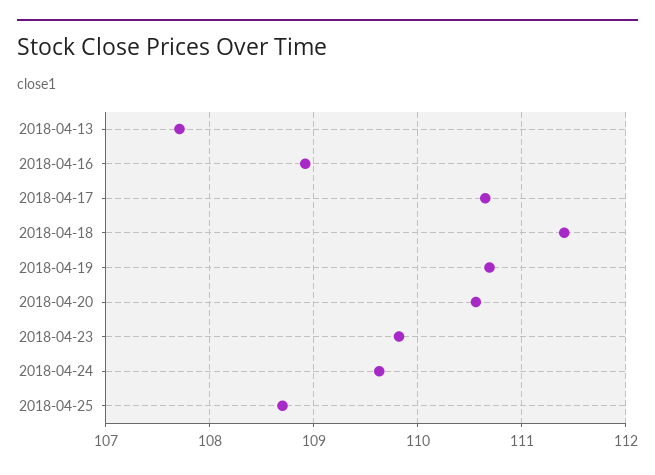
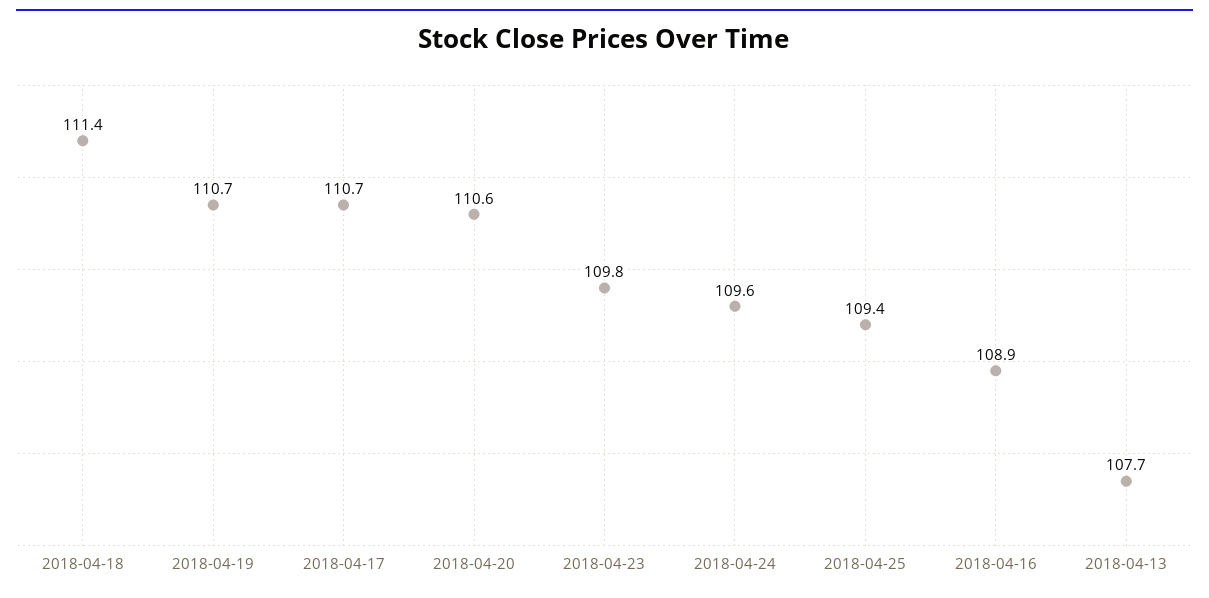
2018-04-25: 108.7 -> 109.4

